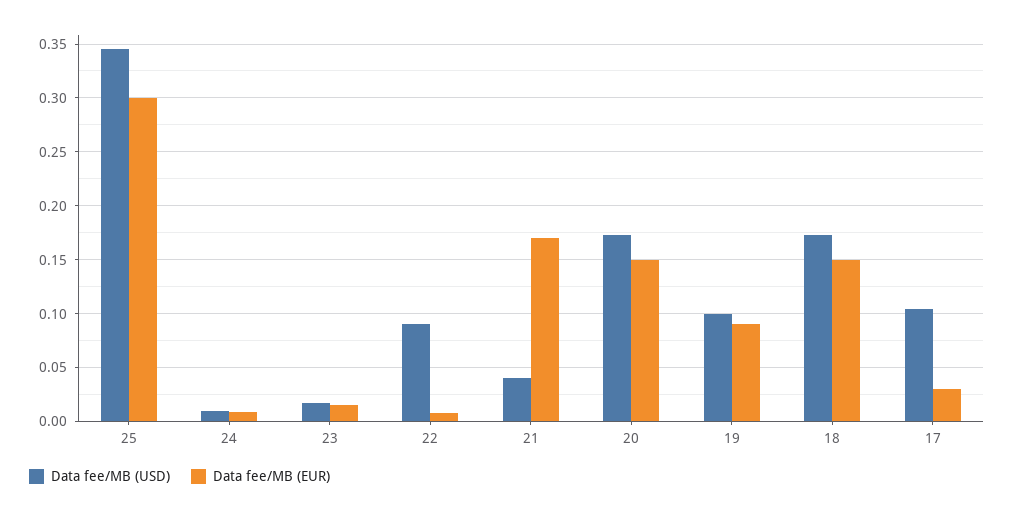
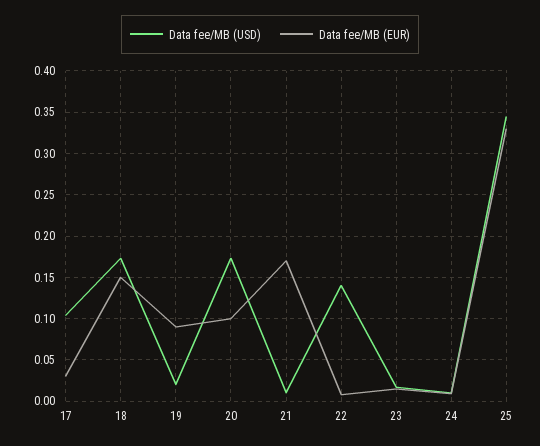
Data fee/MB (EUR), 25: 0.3 -> 0.33
Data fee/MB (USD), 22: 0.09 -> 0.14
Data fee/MB (USD), 21: 0.04 -> 0.01
Data fee/MB (EUR), 20: 0.15 -> 0.1
Data fee/MB (USD), 19: 0.1 -> 0.02

